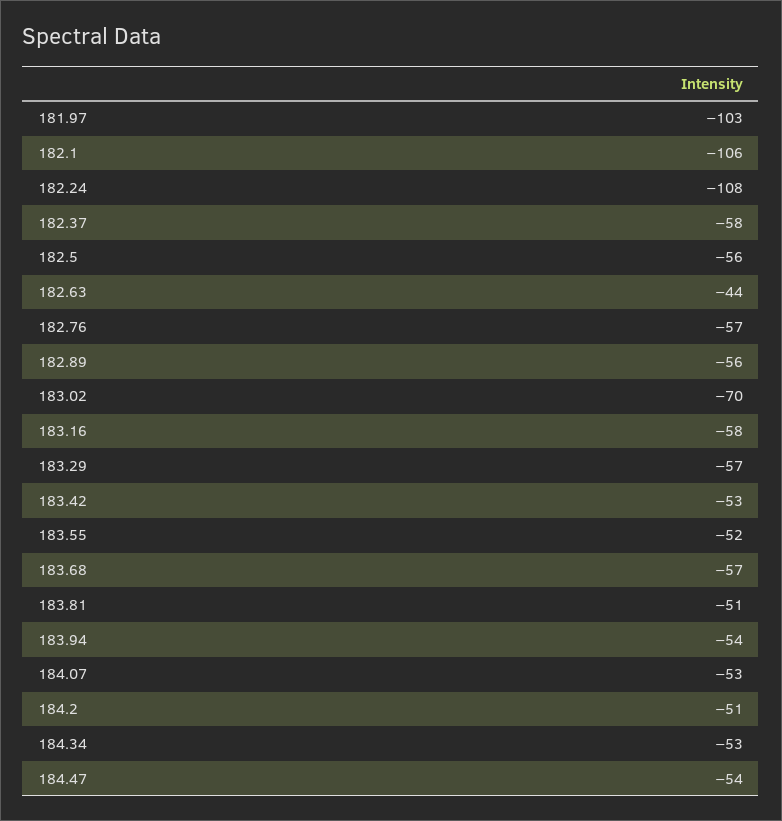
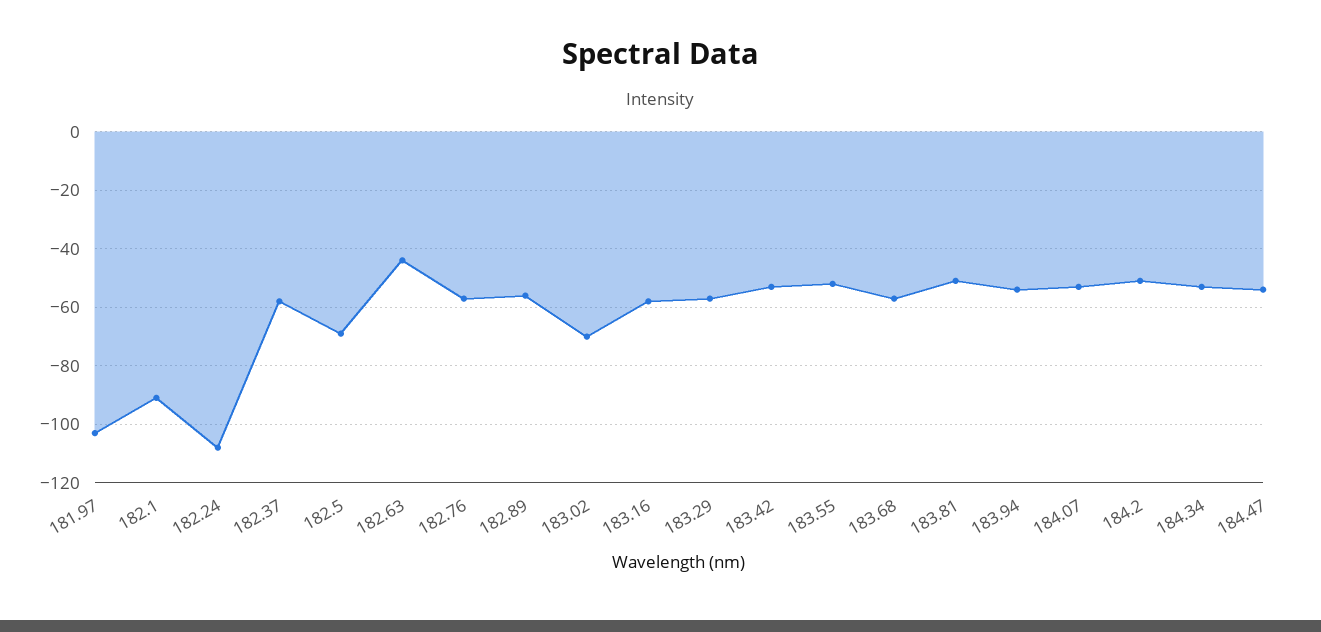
182.1: -106 -> -90
182.5: -56 -> -70

